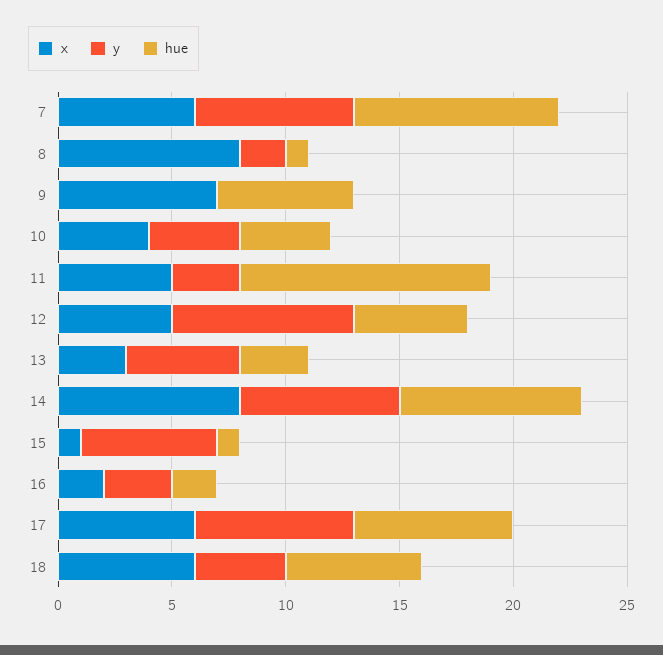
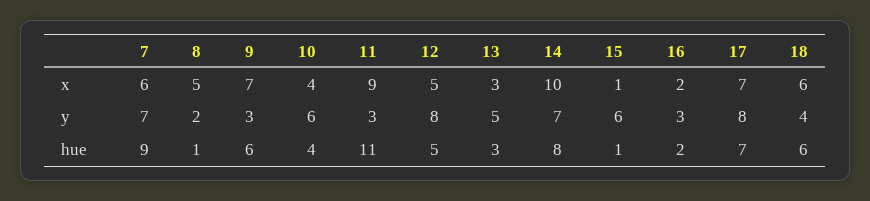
x, 8: 8 -> 5
y, 9: 0 -> 3
y, 10: 4 -> 6
x, 11: 5 -> 9
x, 14: 8 -> 10
x, 17: 6 -> 7
y, 17: 7 -> 8

